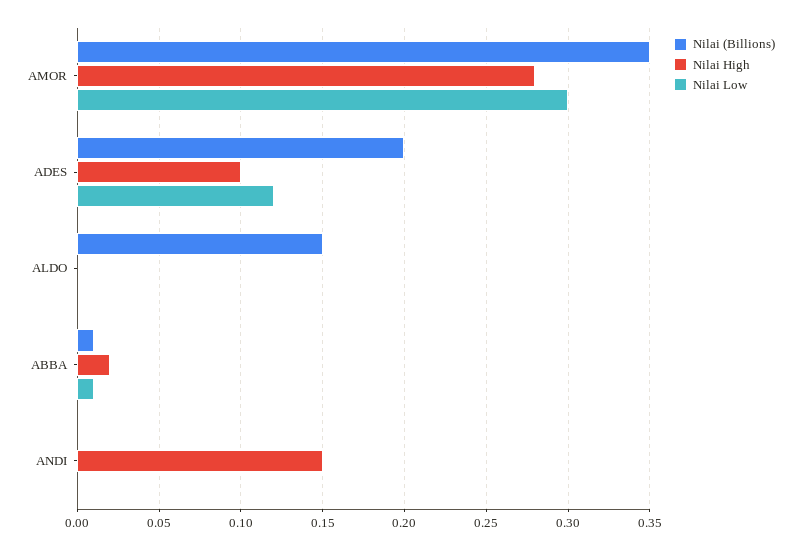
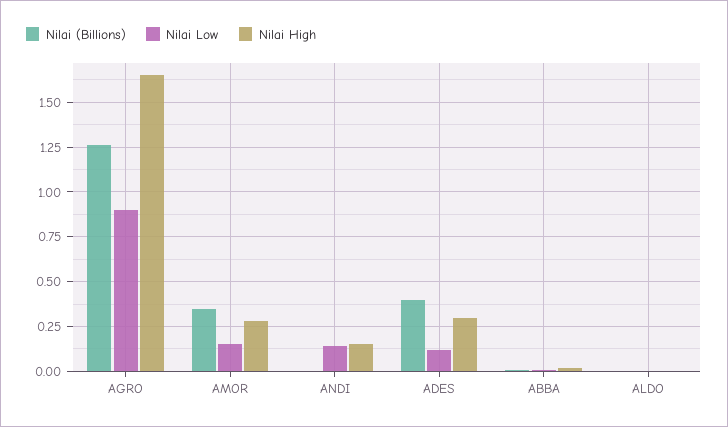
Nilai Low, AMOR: 0.3 -> 0.15
Nilai (Billions), ADES: 0.2 -> 0.4
Nilai High, ADES: 0.1 -> 0.3
Nilai (Billions), ALDO: 0.15 -> 0
Nilai Low, ANDI: 0 -> 0.15
Nilai (Billions), AGRO: none -> 1.25
Nilai Low, AGRO: none -> 0.9
Nilai High, AGRO: none -> 1.65

